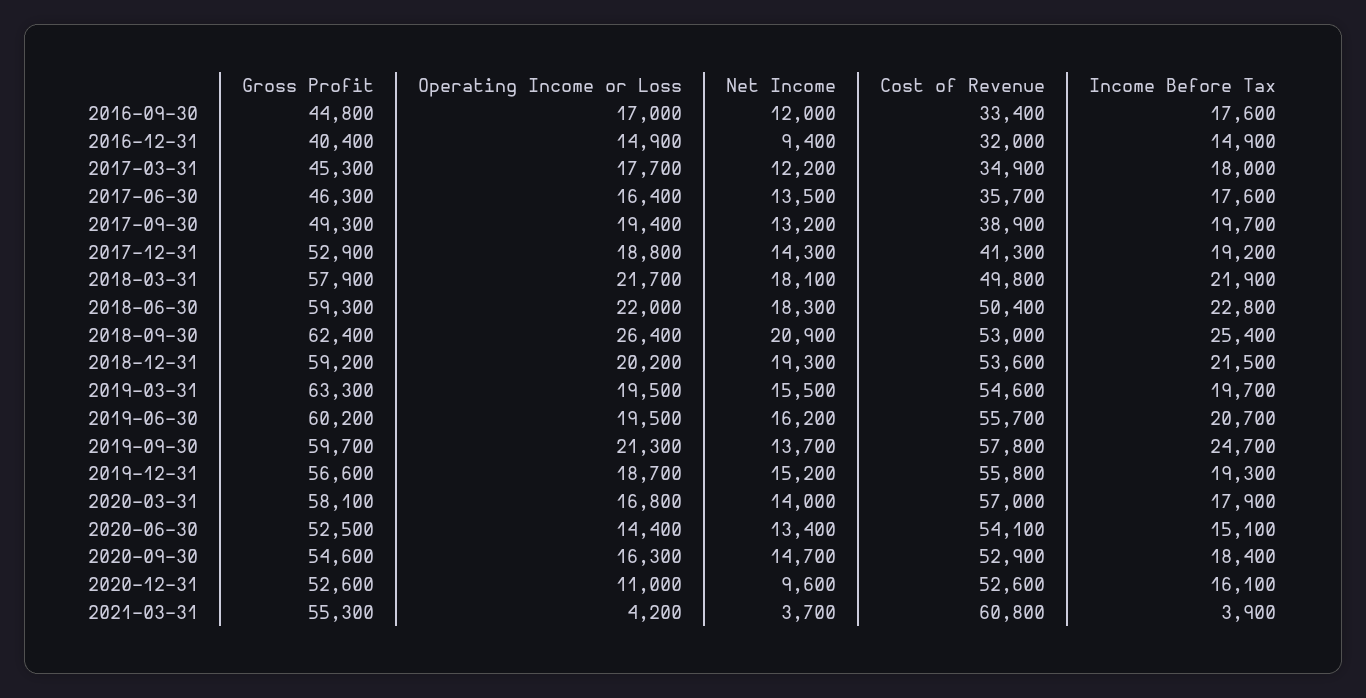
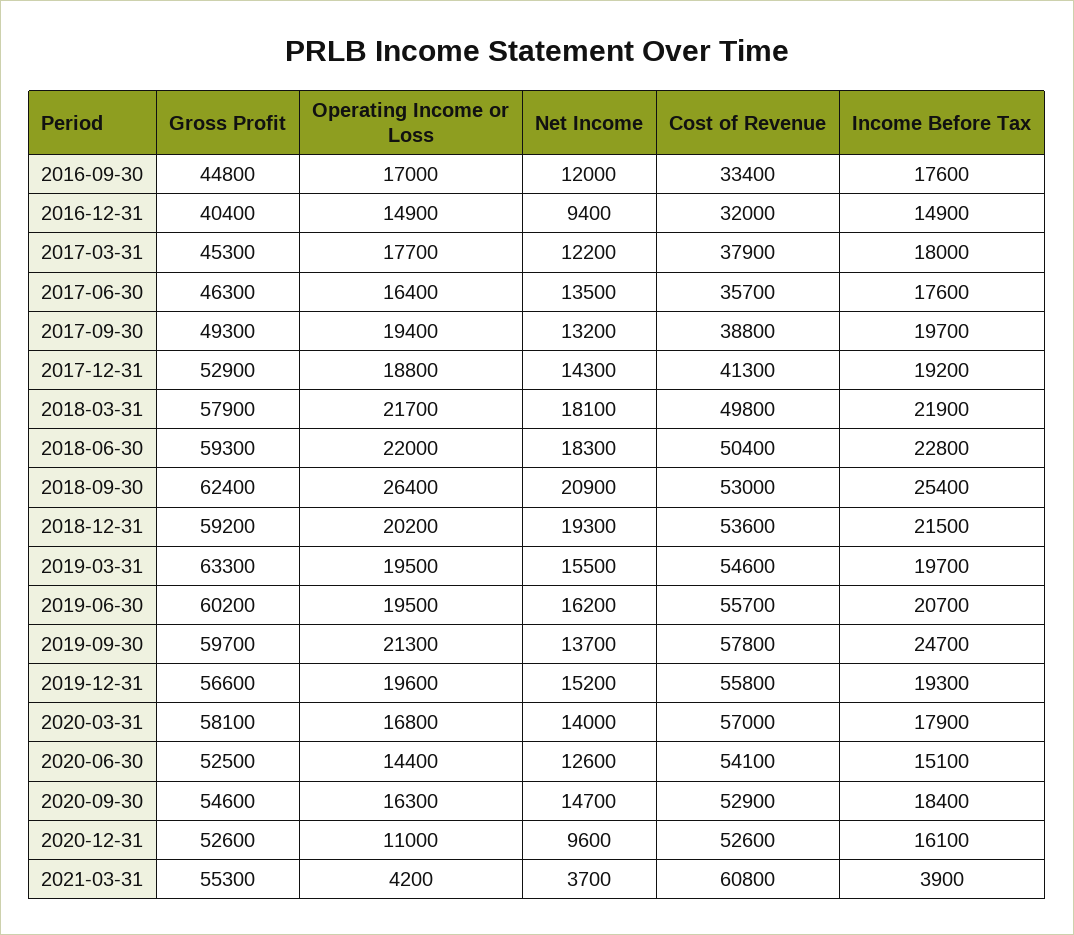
Cost of Revenue, 2017-03-31: 34900 -> 37900
Cost of Revenue, 2017-09-30: 38900 -> 38800
Operating Income or Loss, 2019-12-31: 18700 -> 19600
Net Income, 2020-06-30: 13400 -> 12600

